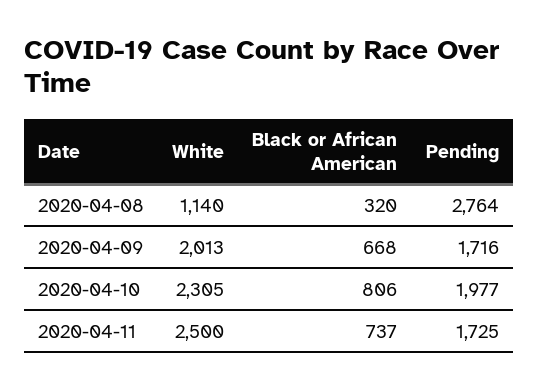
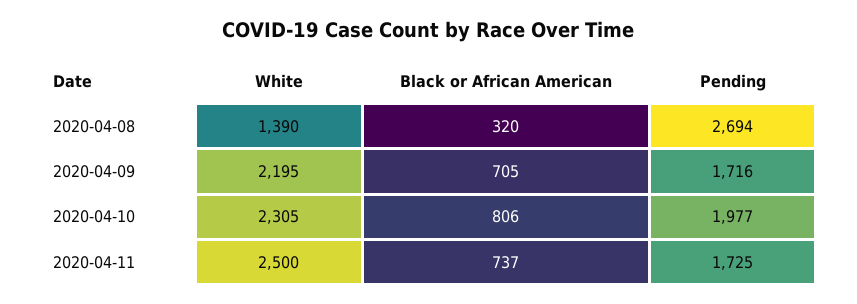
White, 2020-04-08: 1140 -> 1390
Pending, 2020-04-08: 2764 -> 2694
White, 2020-04-09: 2013 -> 2195
Black or African American, 2020-04-09: 668 -> 705

